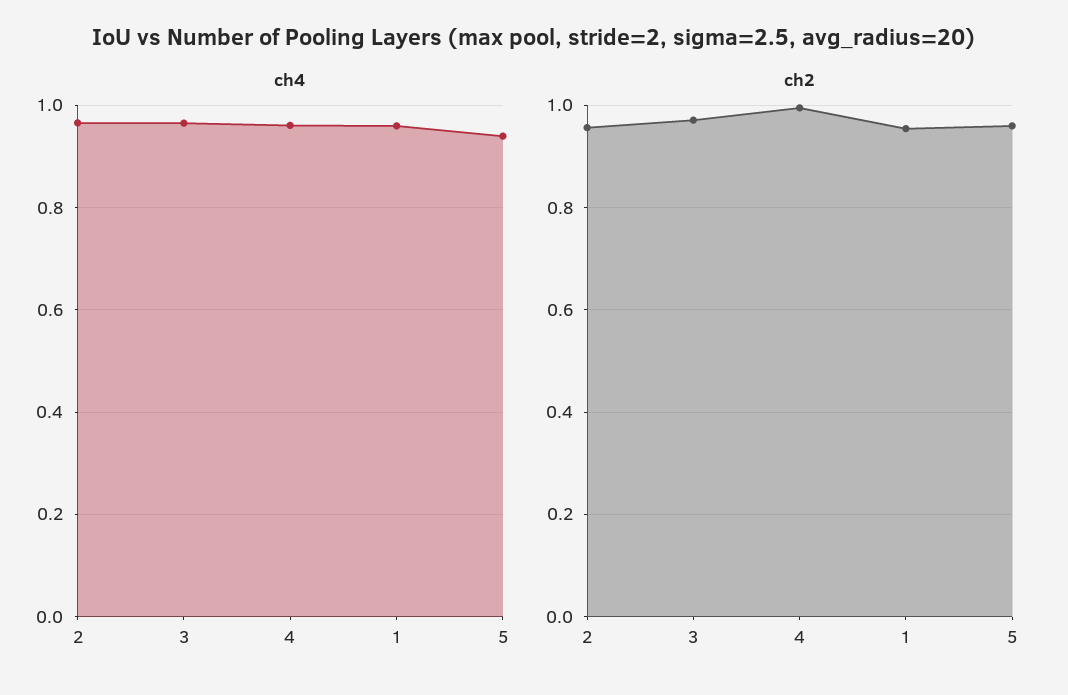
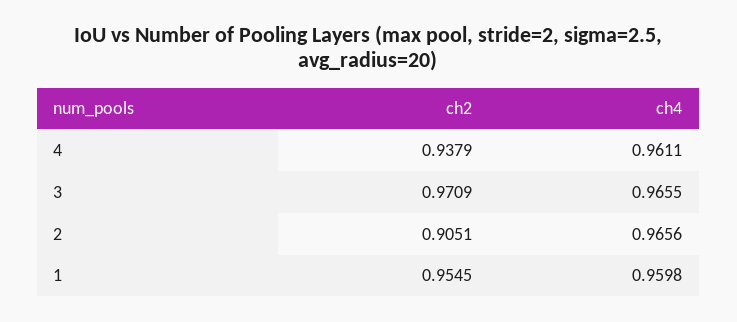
ch4, 5: 0.94 -> none
ch2, 2: 0.96 -> 0.9051
ch2, 4: 1 -> 0.9379
ch2, 5: 0.96 -> none

